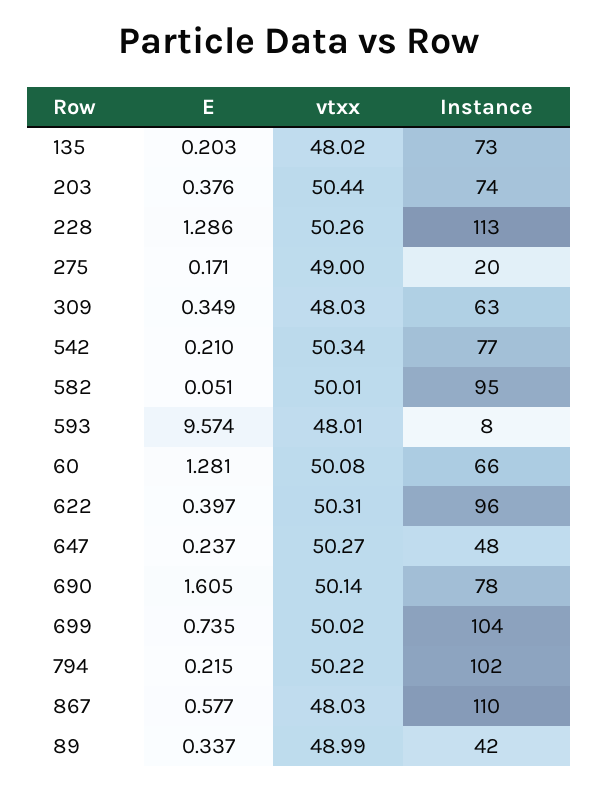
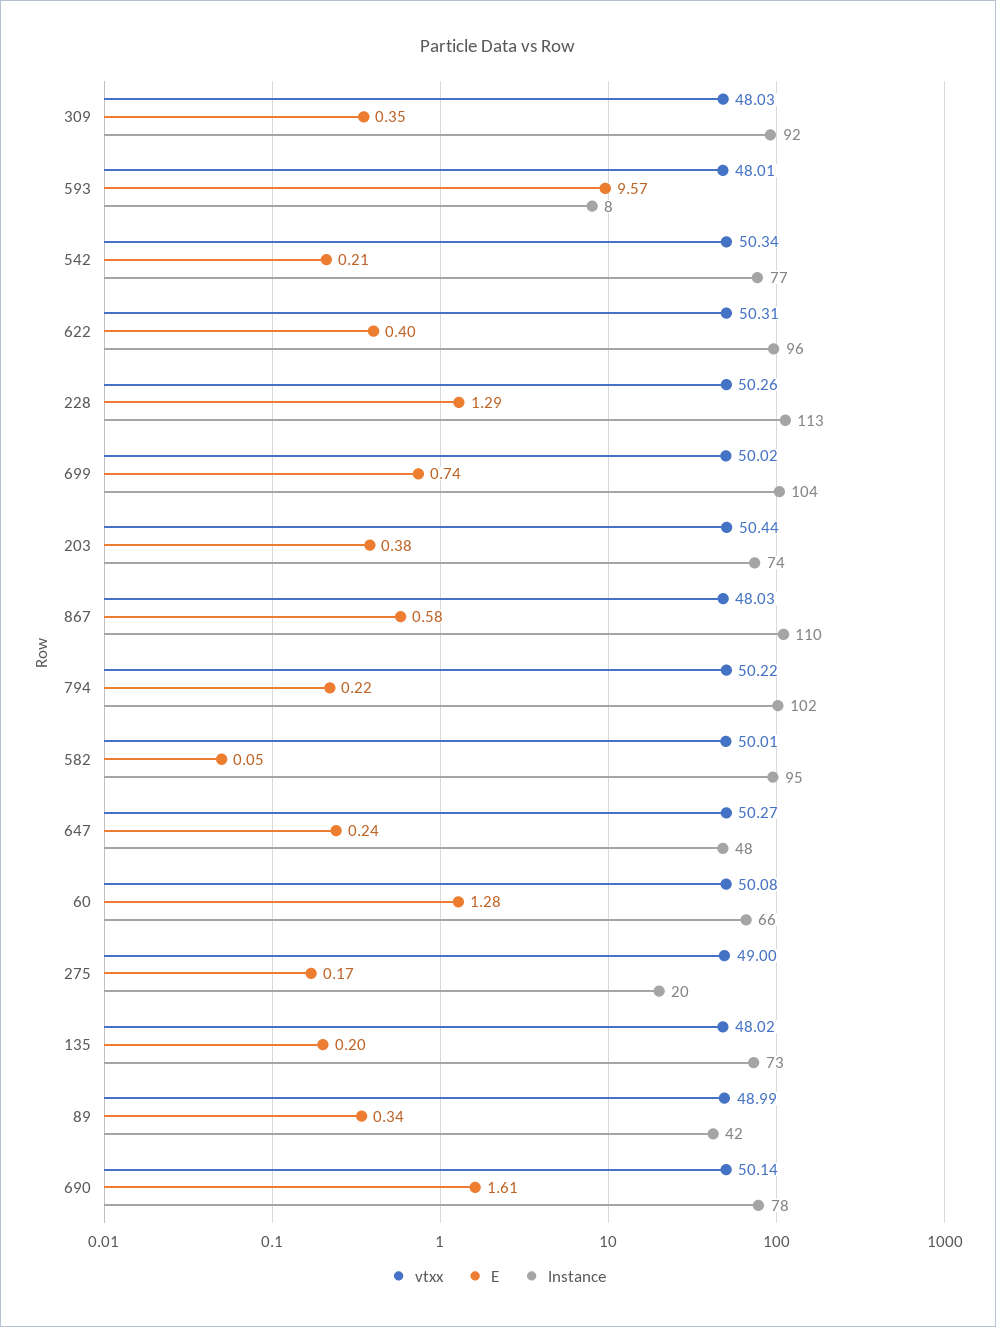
Instance, 309: 63 -> 92

